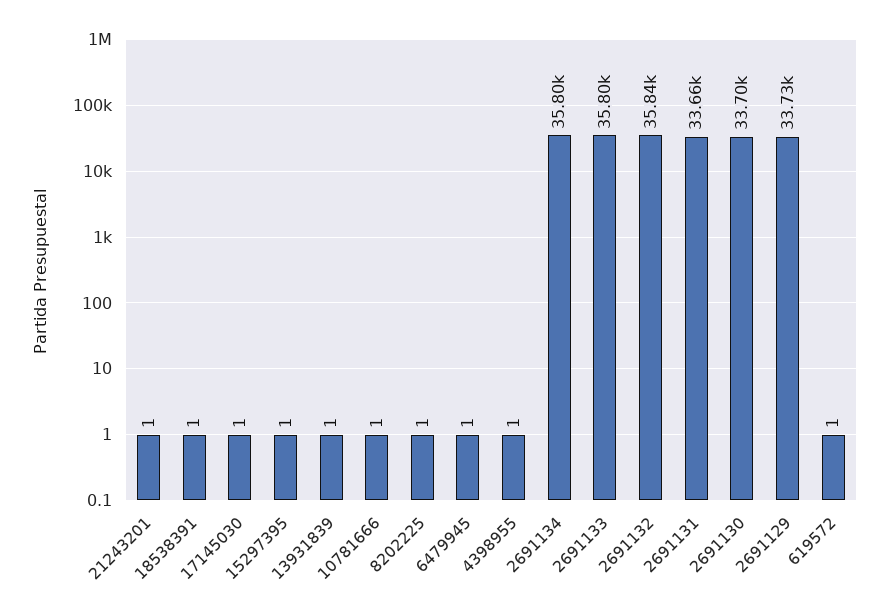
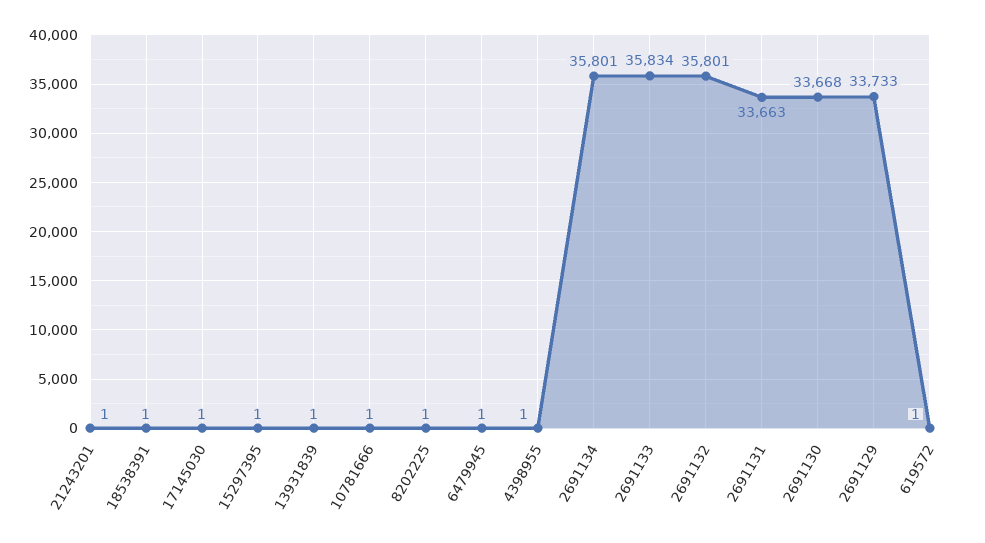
2691133: 35800 -> 35834
2691132: 35840 -> 35801
2691130: 33700 -> 33668

